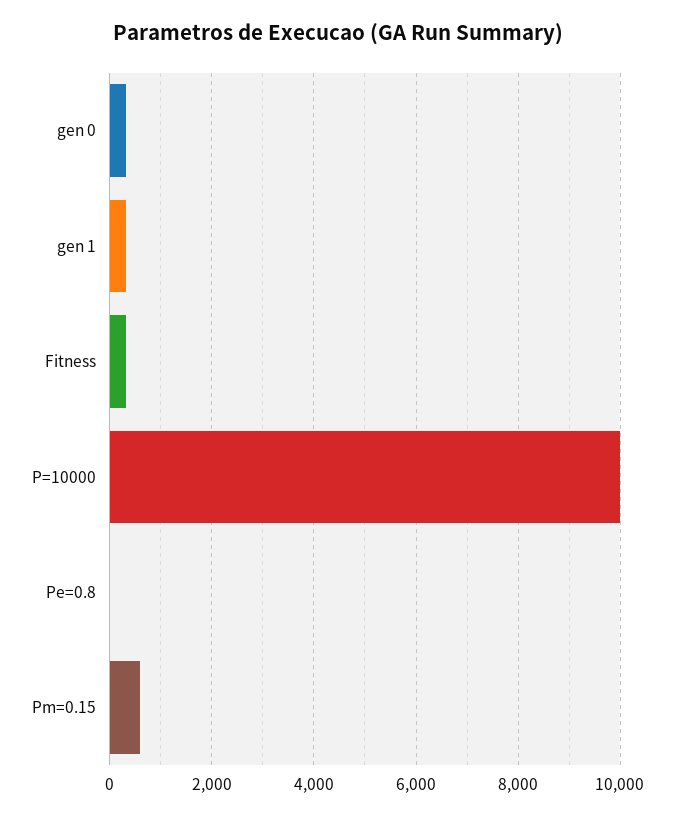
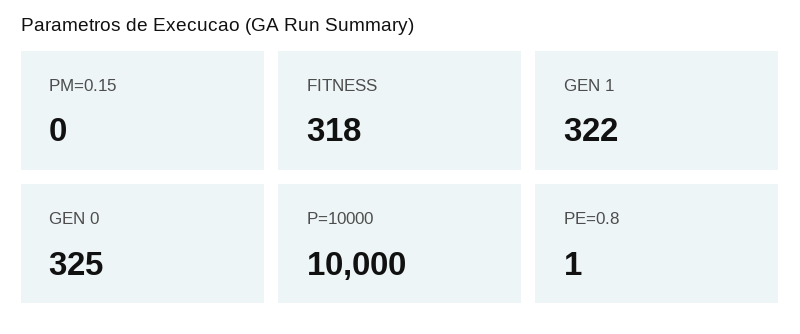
Pm=0.15: 600 -> 0

